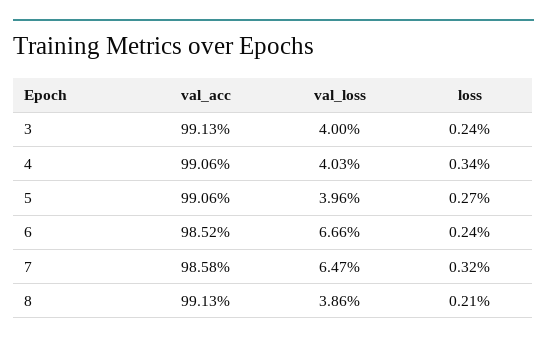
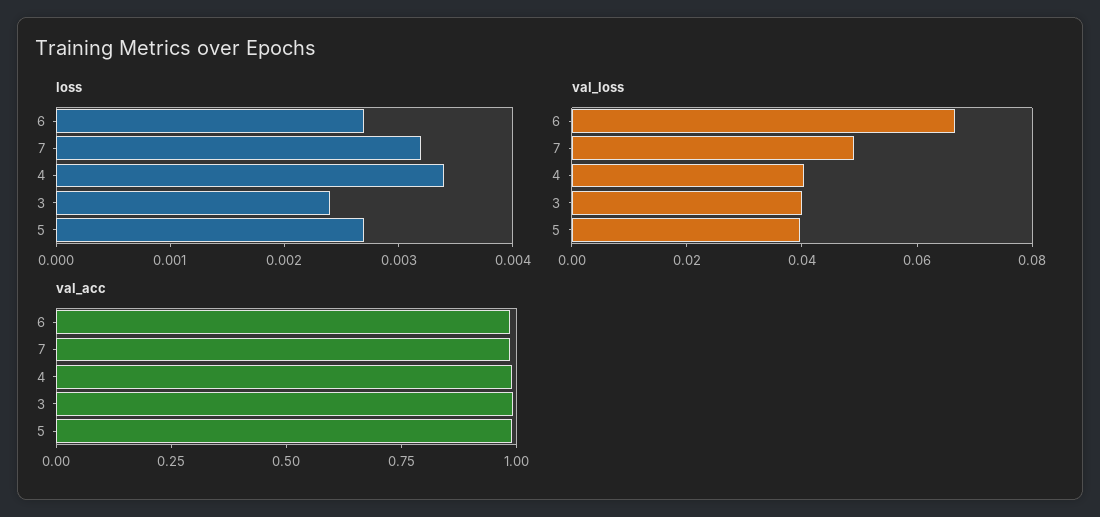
loss, 6: 0.0024 -> 0.0027
val_loss, 7: 0.0647 -> 0.05
val_acc, 8: 0.9913 -> none
val_loss, 8: 0.0386 -> none
loss, 8: 0.0021 -> none

